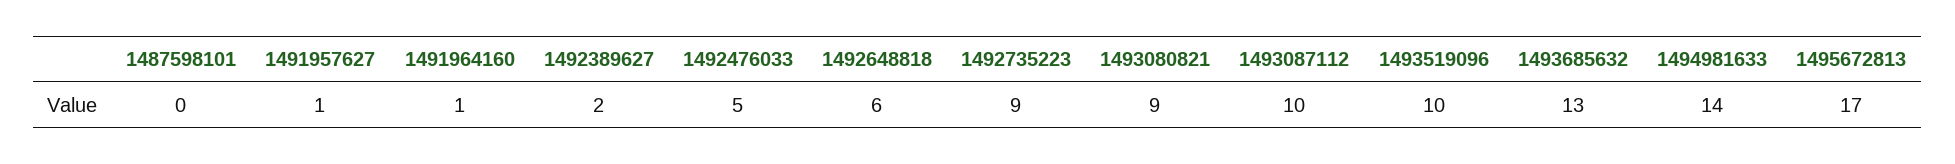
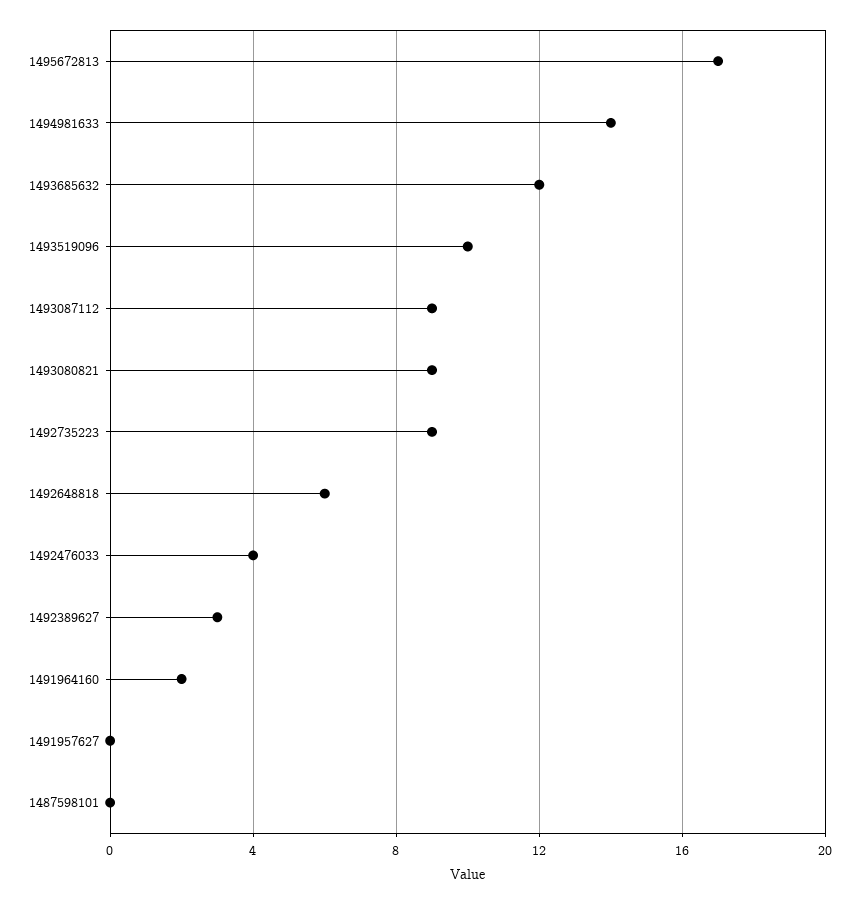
1491957627: 1 -> 0
1491964160: 1 -> 2
1492389627: 2 -> 3
1492476033: 5 -> 4
1493087112: 10 -> 9
1493685632: 13 -> 12

